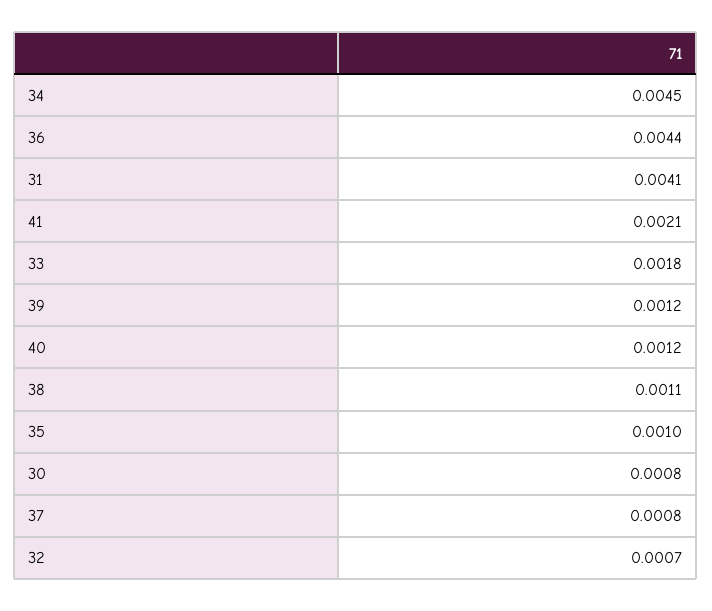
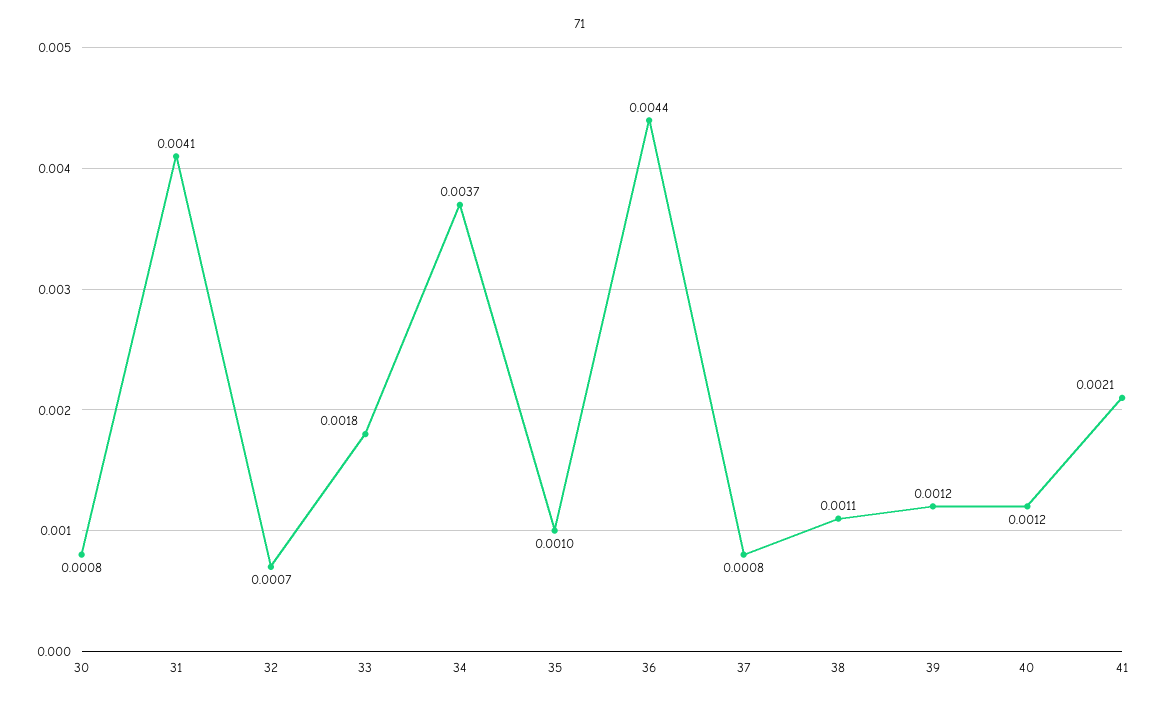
34: 0.0045 -> 0.0037

